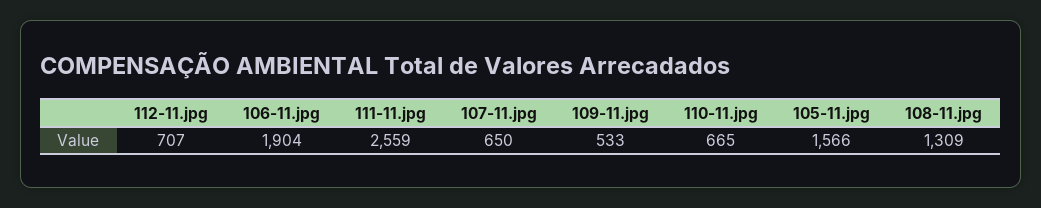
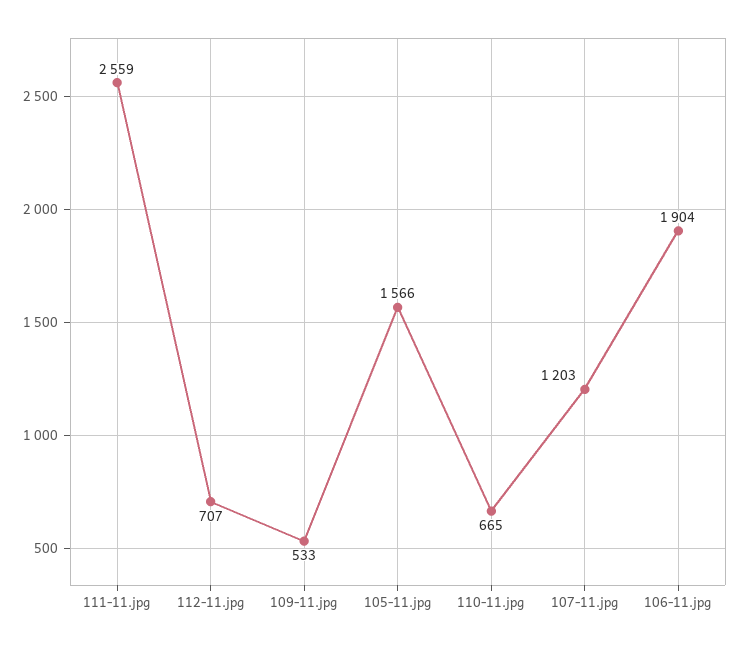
107-11.jpg: 650 -> 1203
108-11.jpg: 1309 -> none

